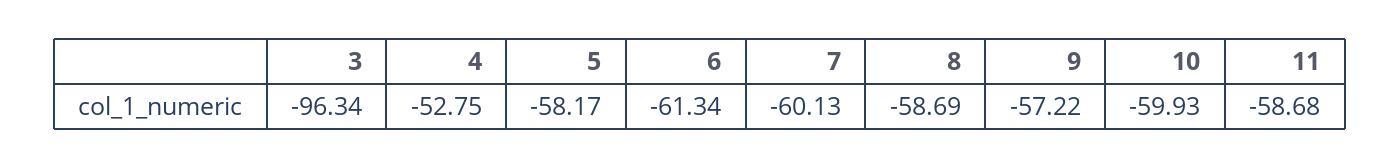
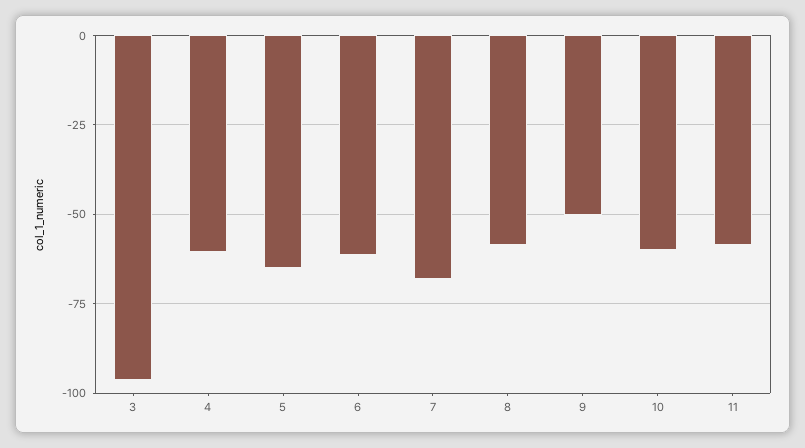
4: -52.75 -> -60
5: -58.17 -> -65
7: -60.13 -> -67.5
9: -57.22 -> -50

